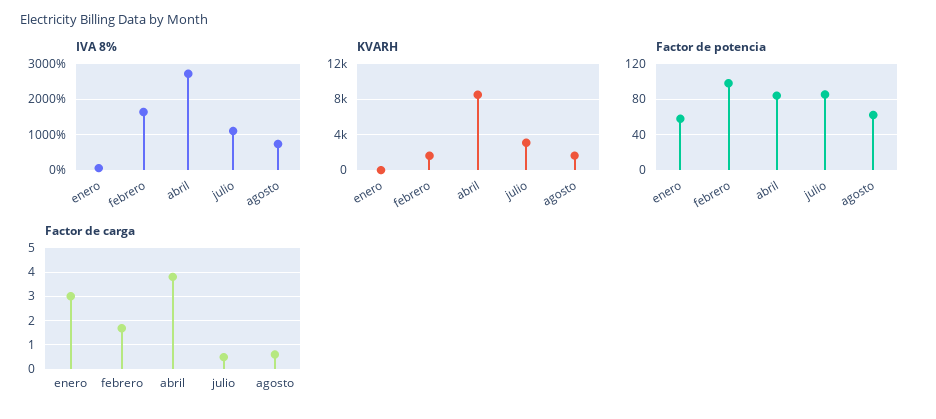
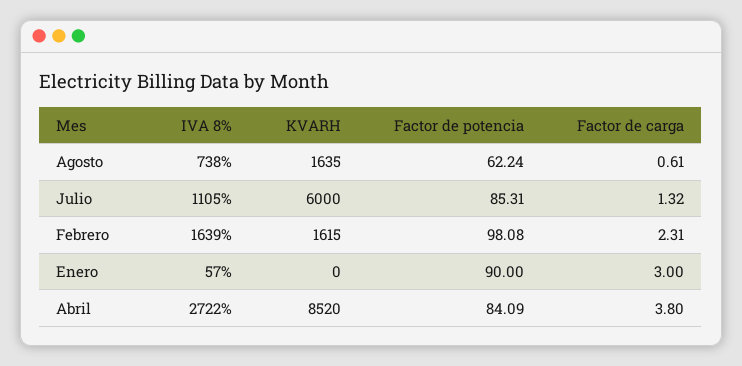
KVARH, julio: 3000 -> 6000
Factor de potencia, enero: 60 -> 90
Factor de carga, febrero: 1.75 -> 2.31
Factor de carga, julio: 0.5 -> 1.32

